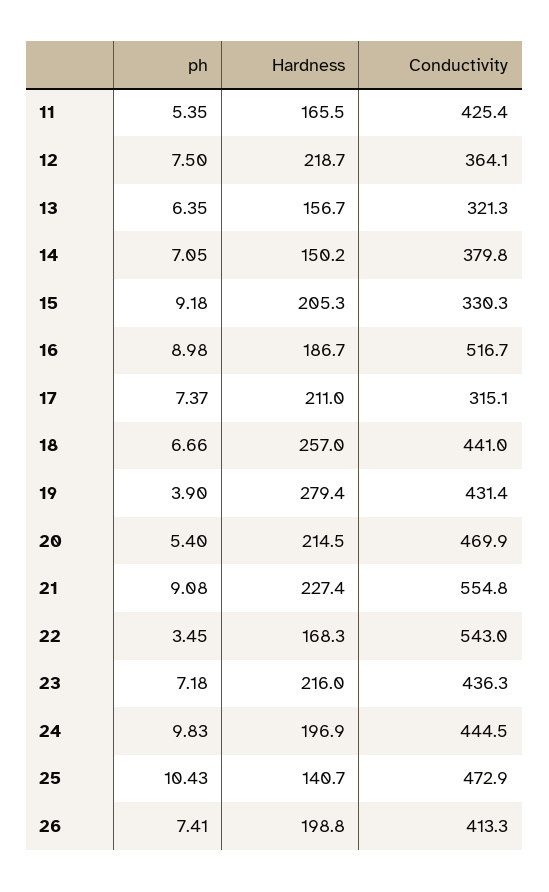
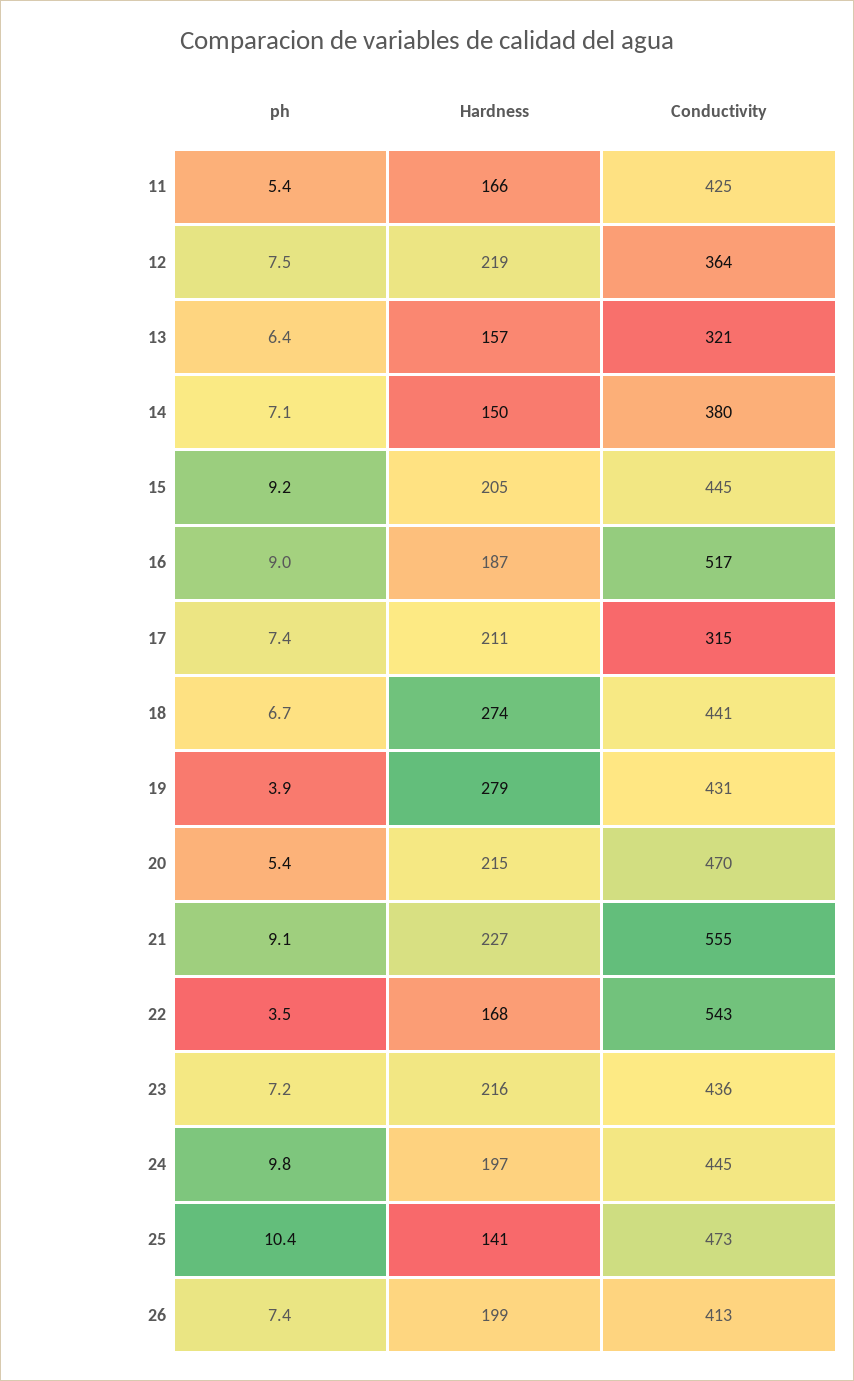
Conductivity, 15: 330.3 -> 445
Hardness, 18: 257 -> 274

